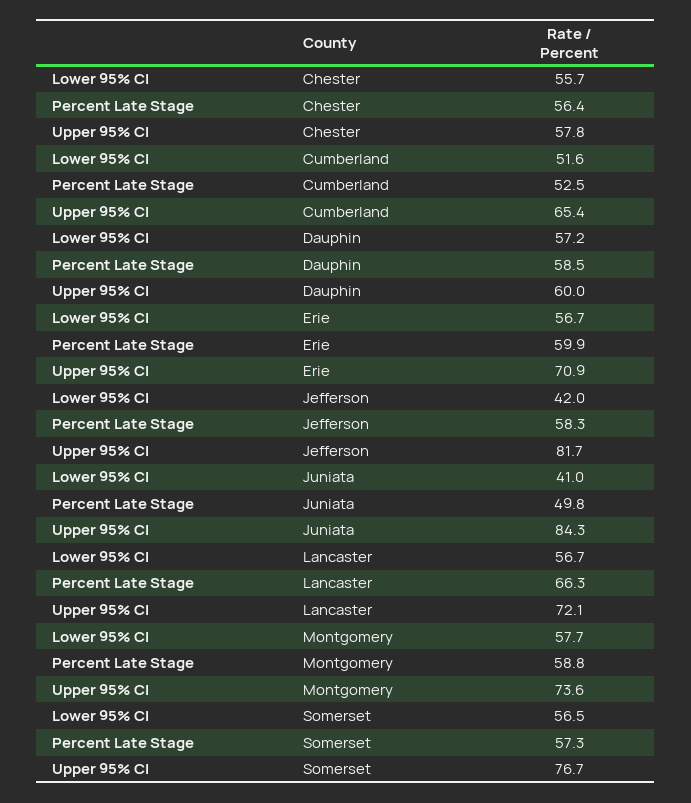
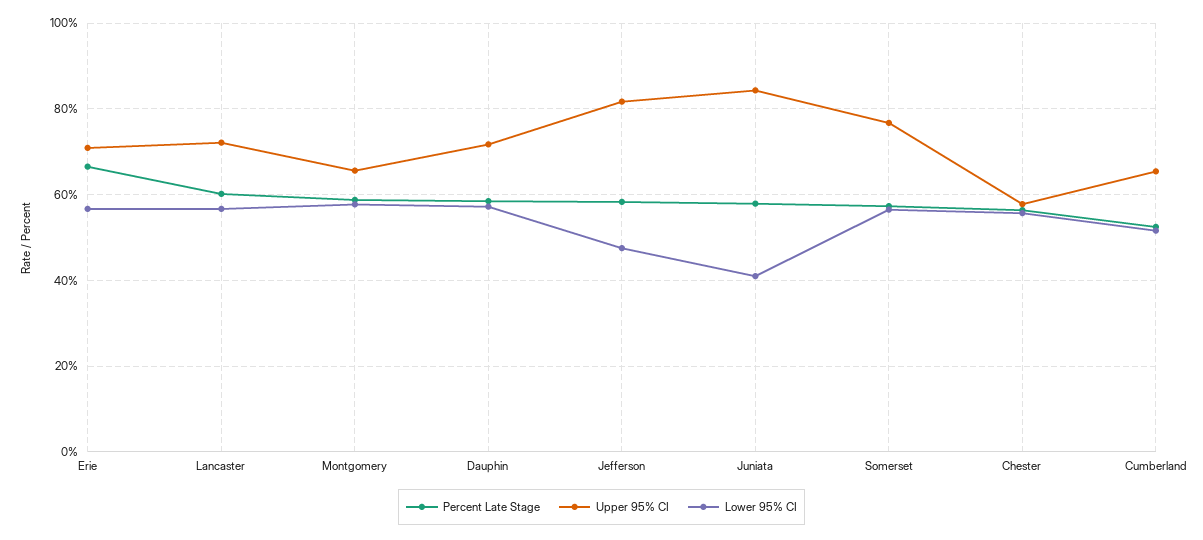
Upper 95% CI, Dauphin: 60 -> 72
Percent Late Stage, Erie: 59.9 -> 66
Lower 95% CI, Jefferson: 42 -> 48
Percent Late Stage, Juniata: 49.8 -> 58
Percent Late Stage, Lancaster: 66.3 -> 60
Upper 95% CI, Montgomery: 73.6 -> 66

